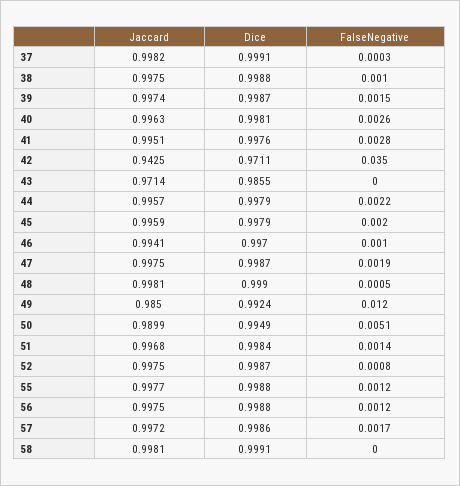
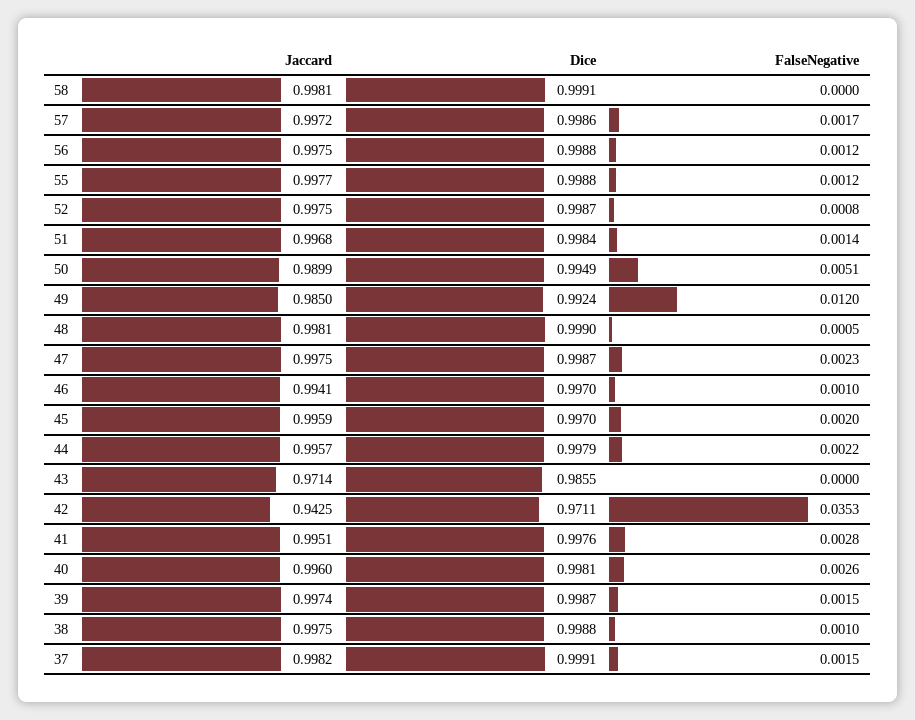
FalseNegative, 37: 0.0003 -> 0.0015
Jaccard, 40: 0.9963 -> 0.996
FalseNegative, 42: 0.035 -> 0.0353
Dice, 45: 0.9979 -> 0.997
FalseNegative, 47: 0.0019 -> 0.0023

